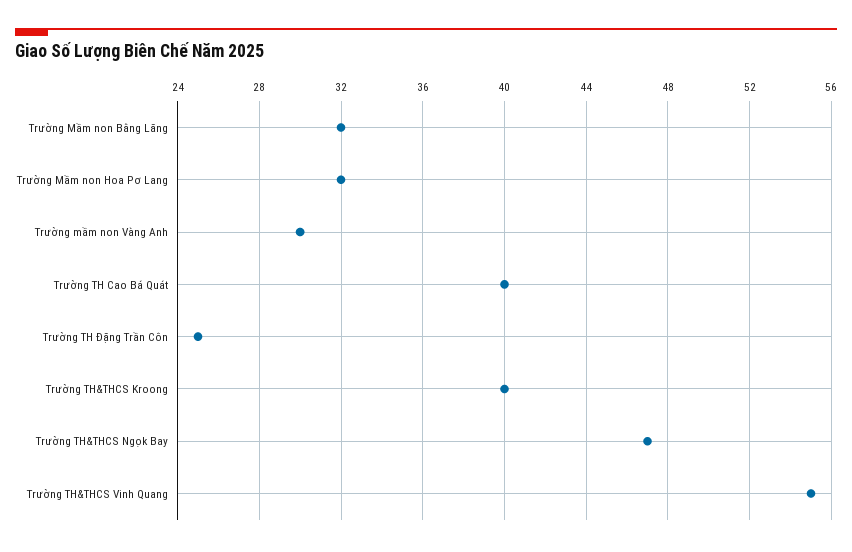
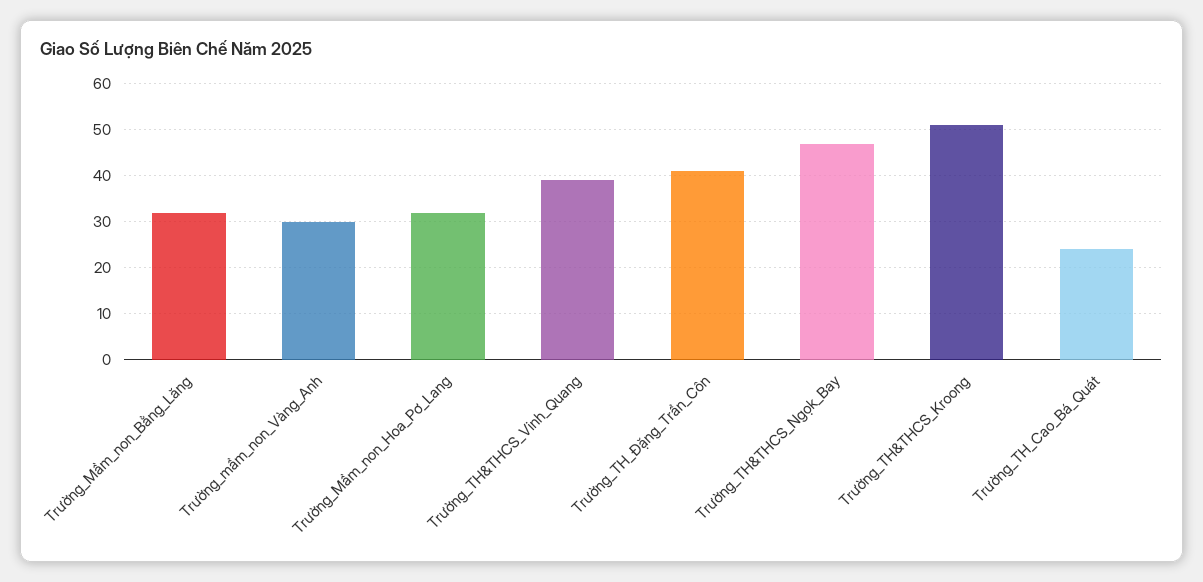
Trường TH Cao Bá Quát: 40 -> 25
Trường TH Đặng Trần Côn: 25 -> 40
Trường TH&THCS Kroong: 40 -> 50
Trường TH&THCS Vinh Quang: 55 -> 40

